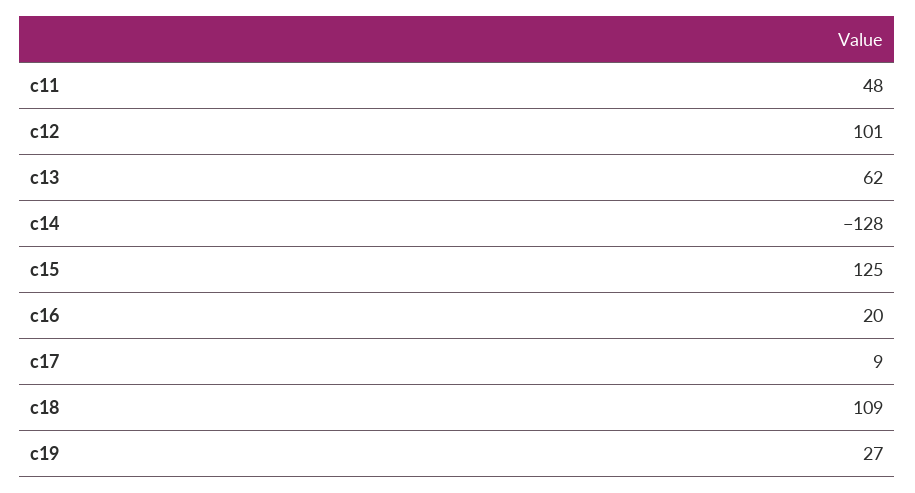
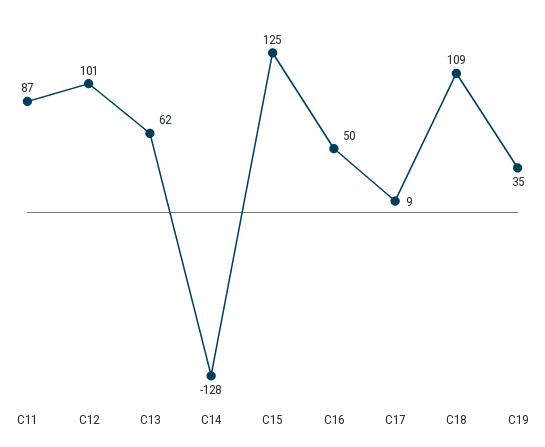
c11: 48 -> 87
c16: 20 -> 50
c19: 27 -> 35

